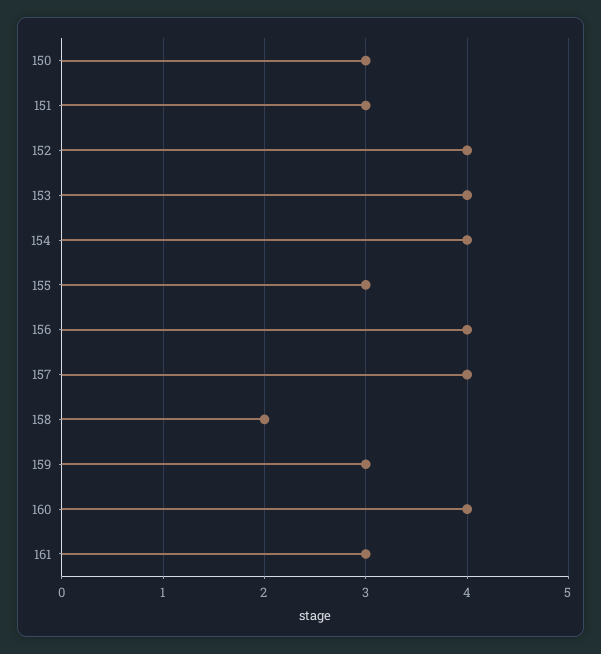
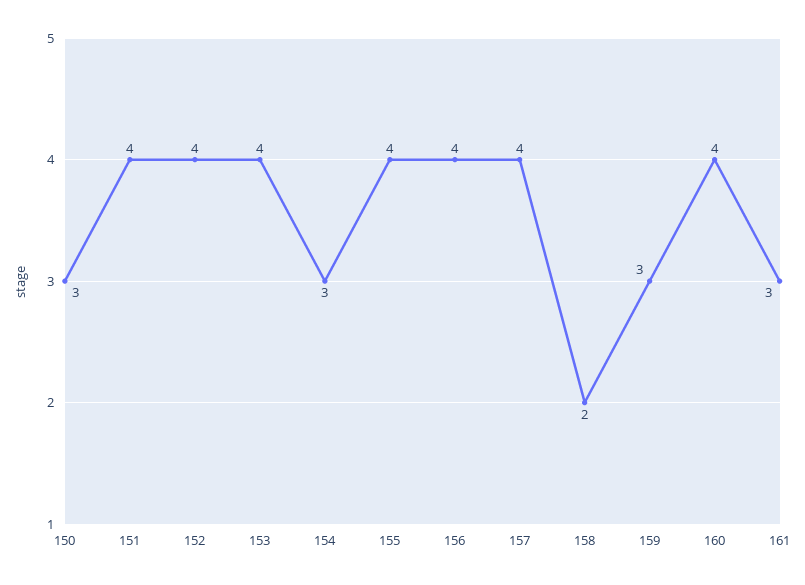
151: 3 -> 4
154: 4 -> 3
155: 3 -> 4

